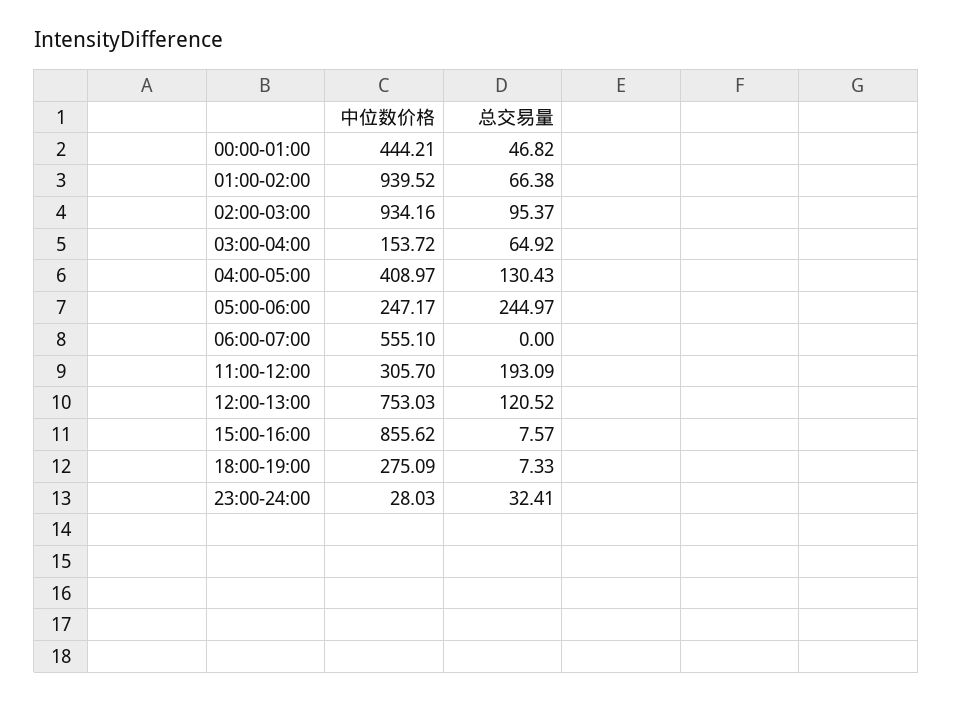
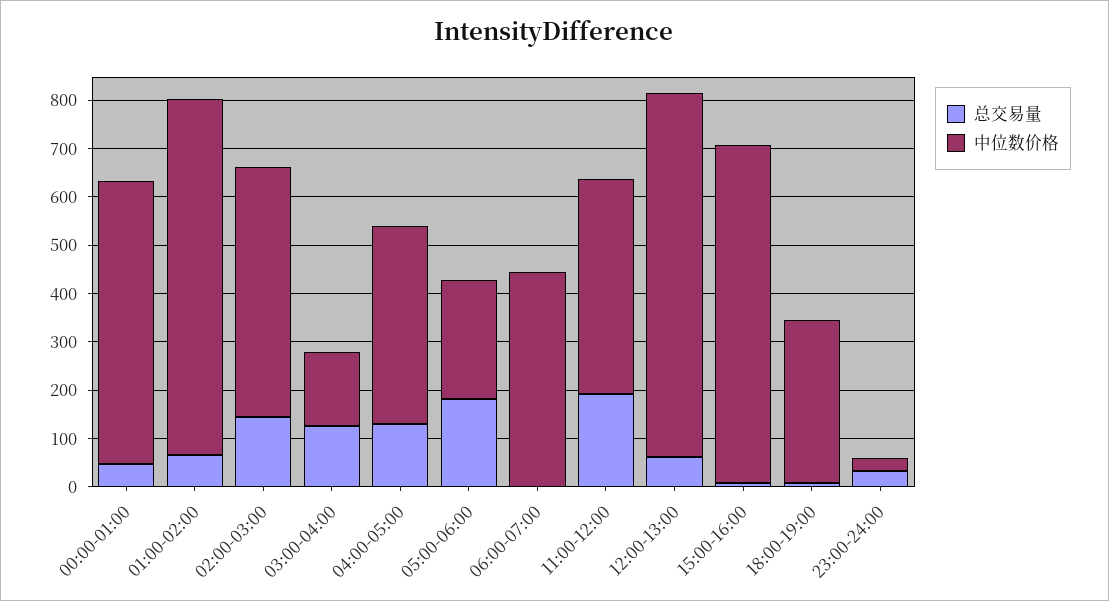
中位数价格, 00:00-01:00: 444.21 -> 580
中位数价格, 01:00-02:00: 939.52 -> 740
中位数价格, 02:00-03:00: 934.16 -> 520
总交易量, 02:00-03:00: 95.37 -> 140
总交易量, 03:00-04:00: 64.92 -> 120
总交易量, 05:00-06:00: 244.97 -> 180
中位数价格, 06:00-07:00: 555.1 -> 440
中位数价格, 11:00-12:00: 305.7 -> 440
总交易量, 12:00-13:00: 120.52 -> 60
中位数价格, 15:00-16:00: 855.62 -> 700
中位数价格, 18:00-19:00: 275.09 -> 340

